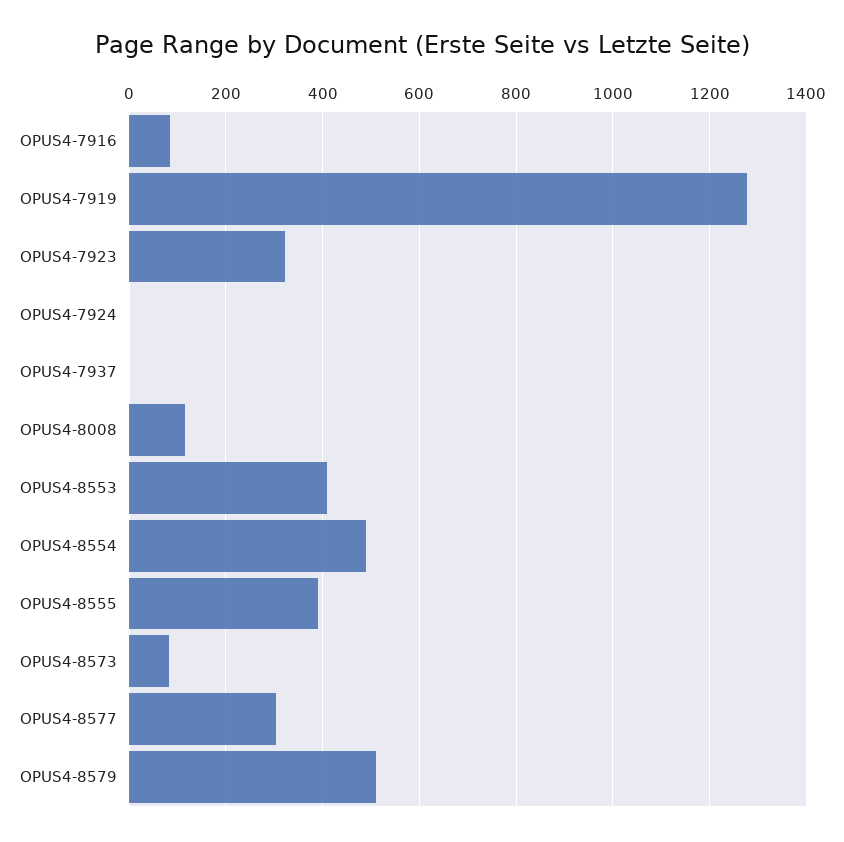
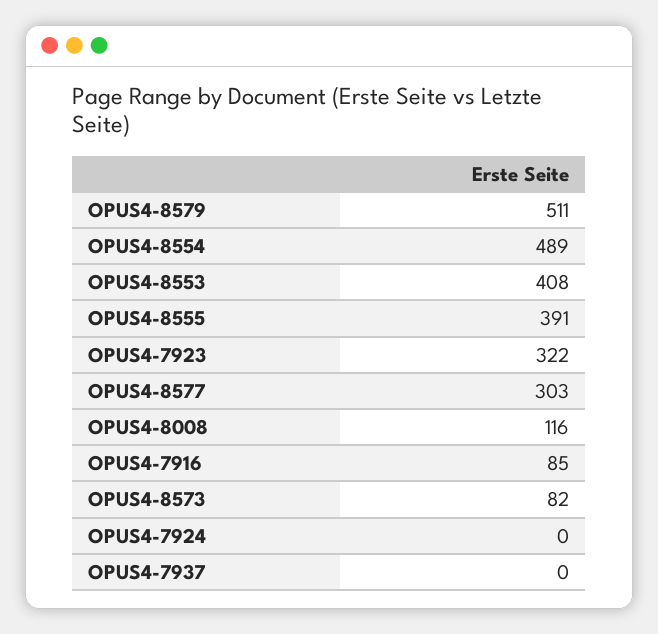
OPUS4-7919: 1280 -> none

